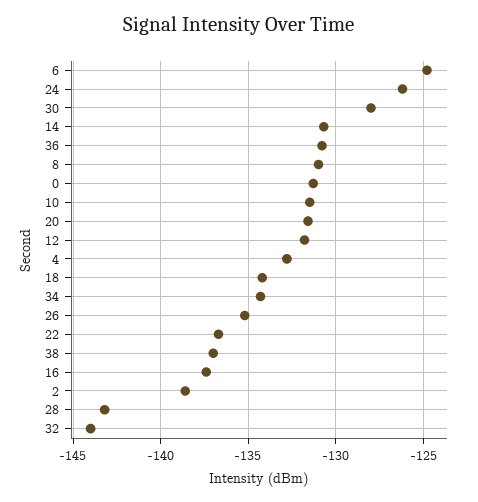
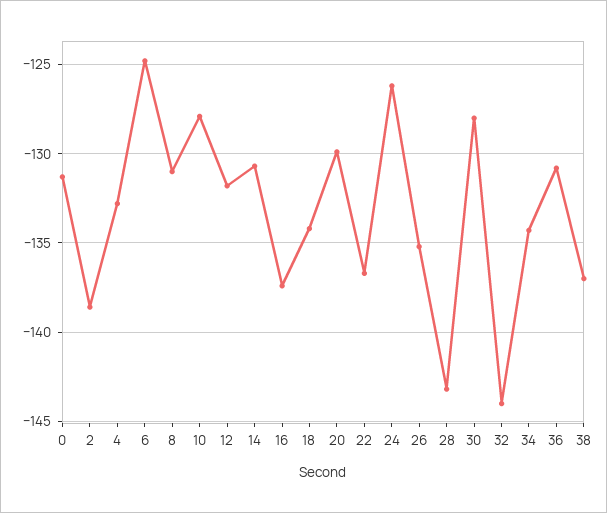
10: -131.5 -> -128
20: -131.5 -> -130

